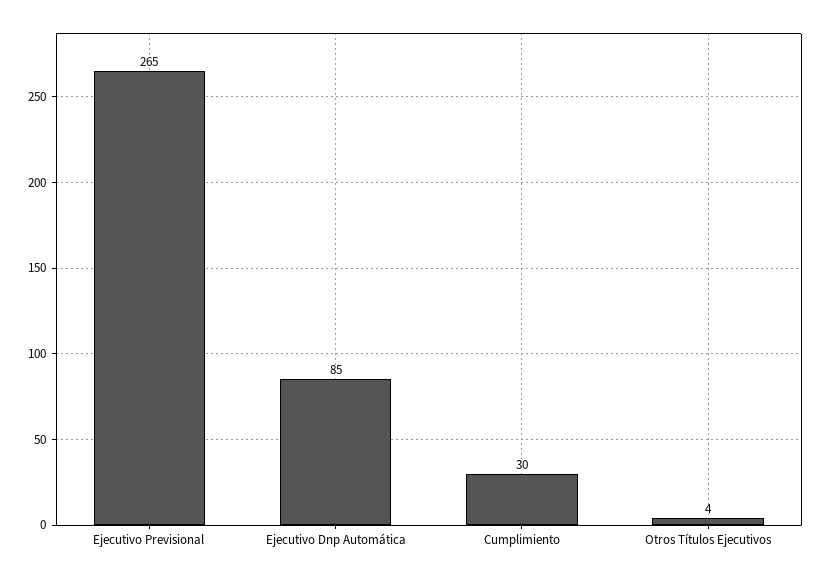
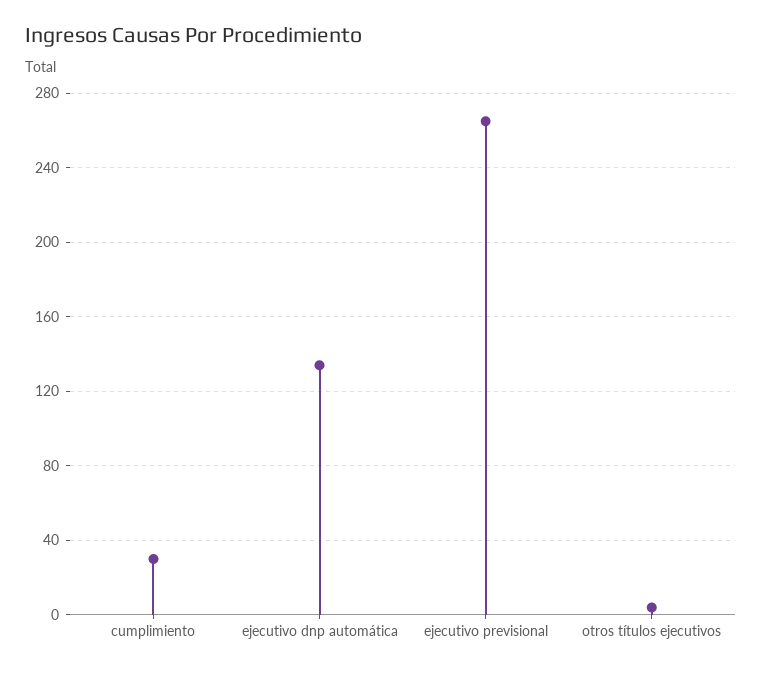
Ejecutivo Dnp Automática: 85 -> 135

